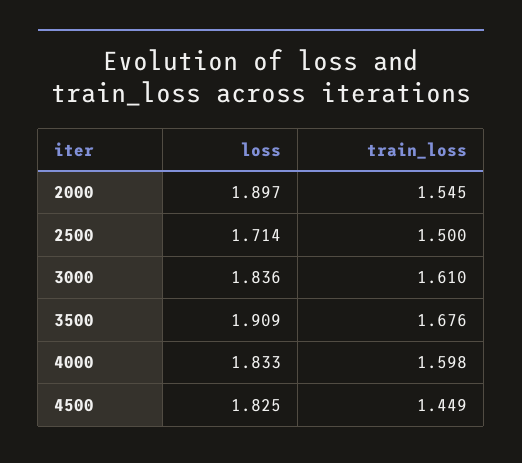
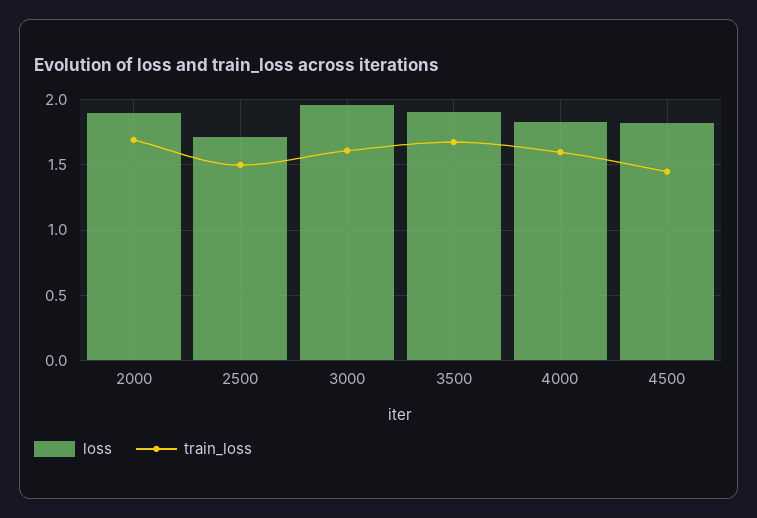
train_loss, 2000: 1.545 -> 1.7
loss, 3000: 1.836 -> 1.95

